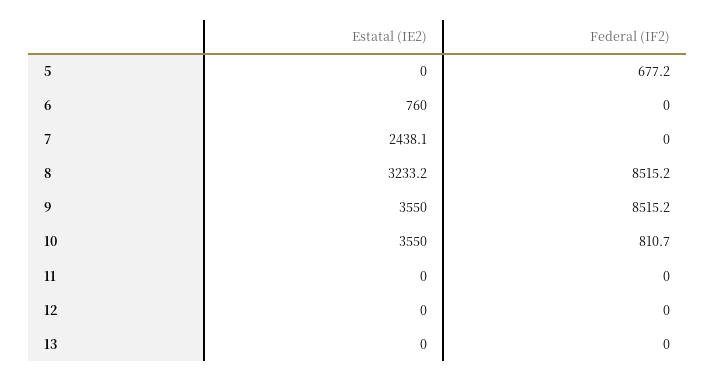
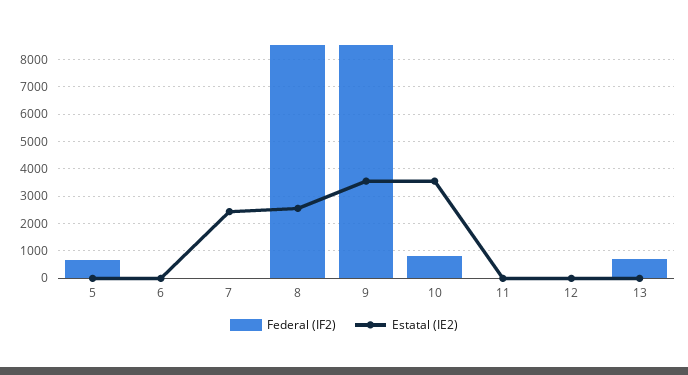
Estatal (IE2), 6: 760 -> 0
Estatal (IE2), 8: 3233.2 -> 2500
Federal (IF2), 13: 0 -> 750

